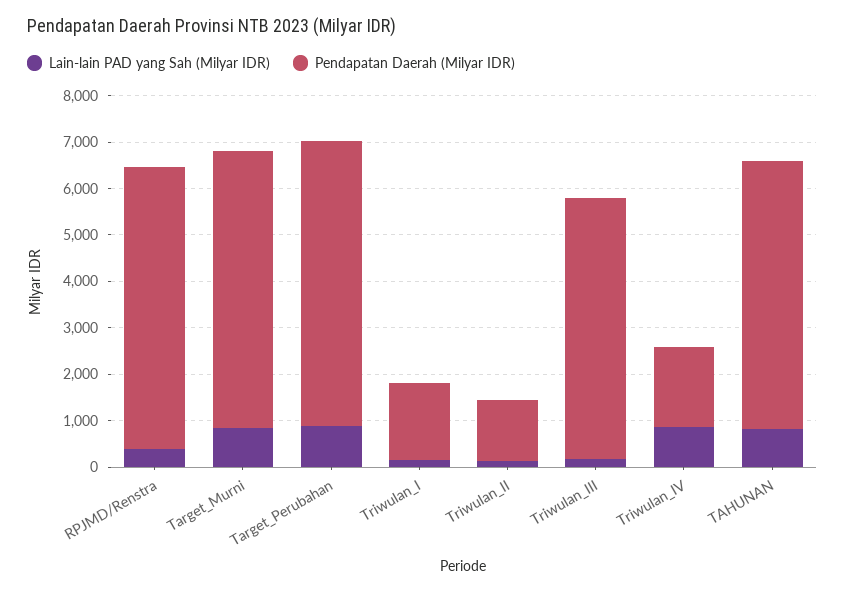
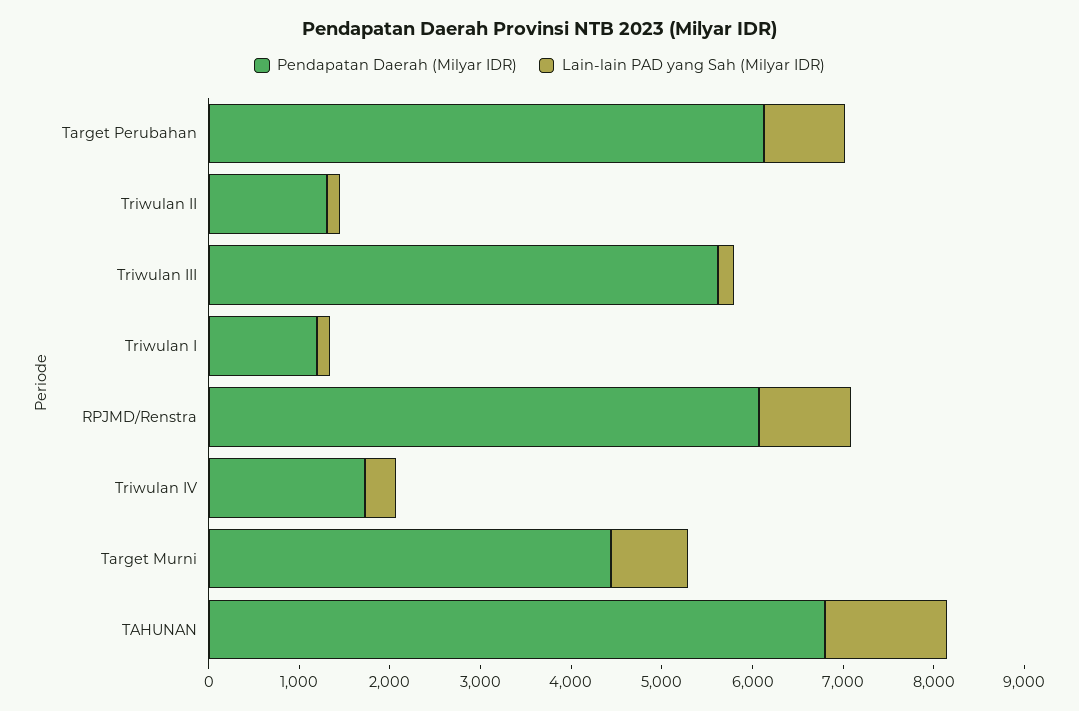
Lain-lain PAD yang Sah (Milyar IDR), RPJMD/Renstra: 400 -> 1000
Pendapatan Daerah (Milyar IDR), Target_Murni: 6000 -> 4400
Pendapatan Daerah (Milyar IDR), Triwulan_I: 1600 -> 1200
Lain-lain PAD yang Sah (Milyar IDR), Triwulan_IV: 800 -> 400
Lain-lain PAD yang Sah (Milyar IDR), TAHUNAN: 800 -> 1400
Pendapatan Daerah (Milyar IDR), TAHUNAN: 5800 -> 6800

